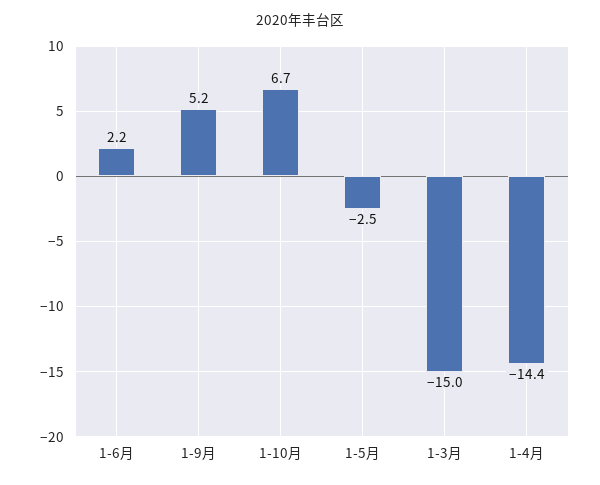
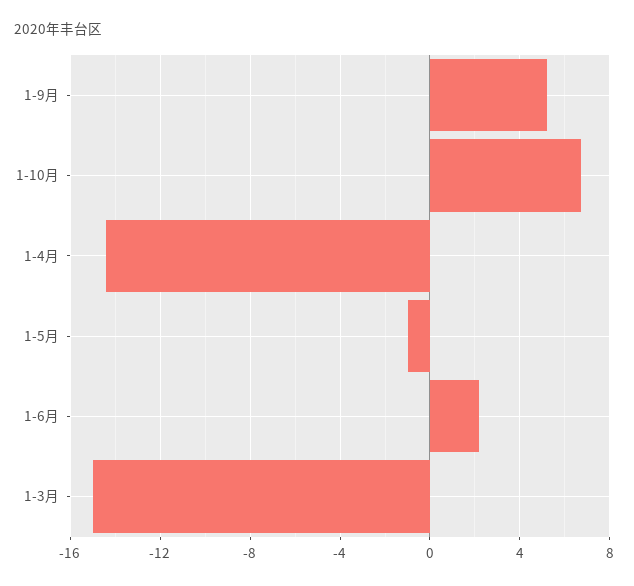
1-5月: -2.5 -> -1

